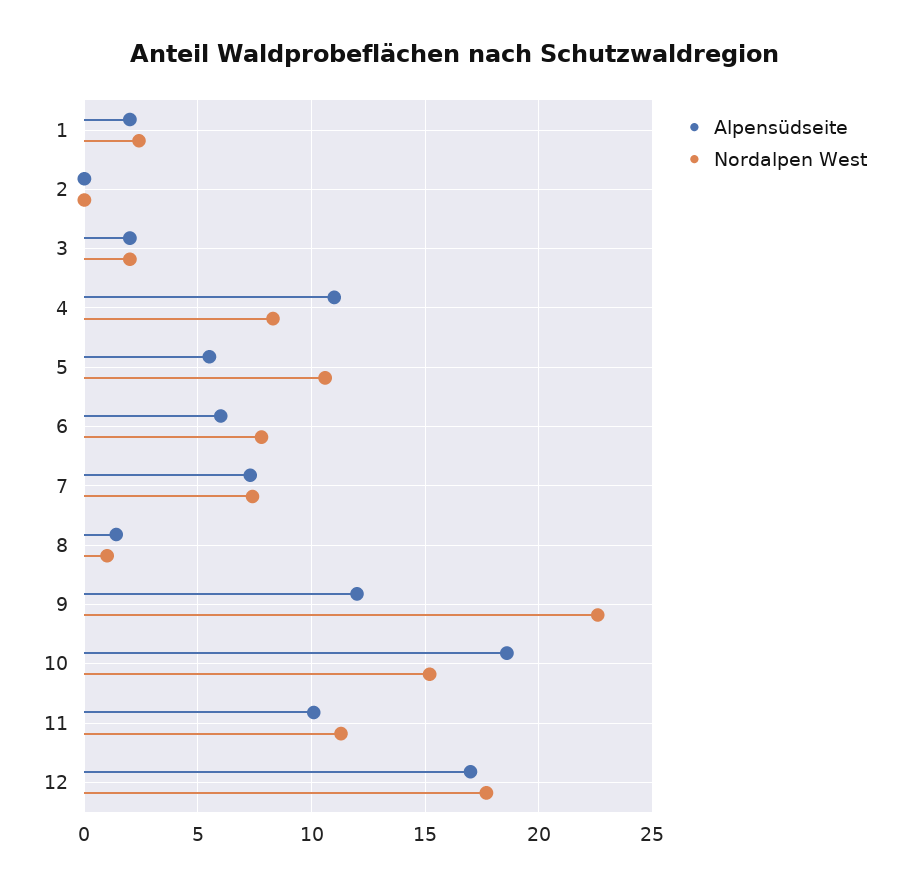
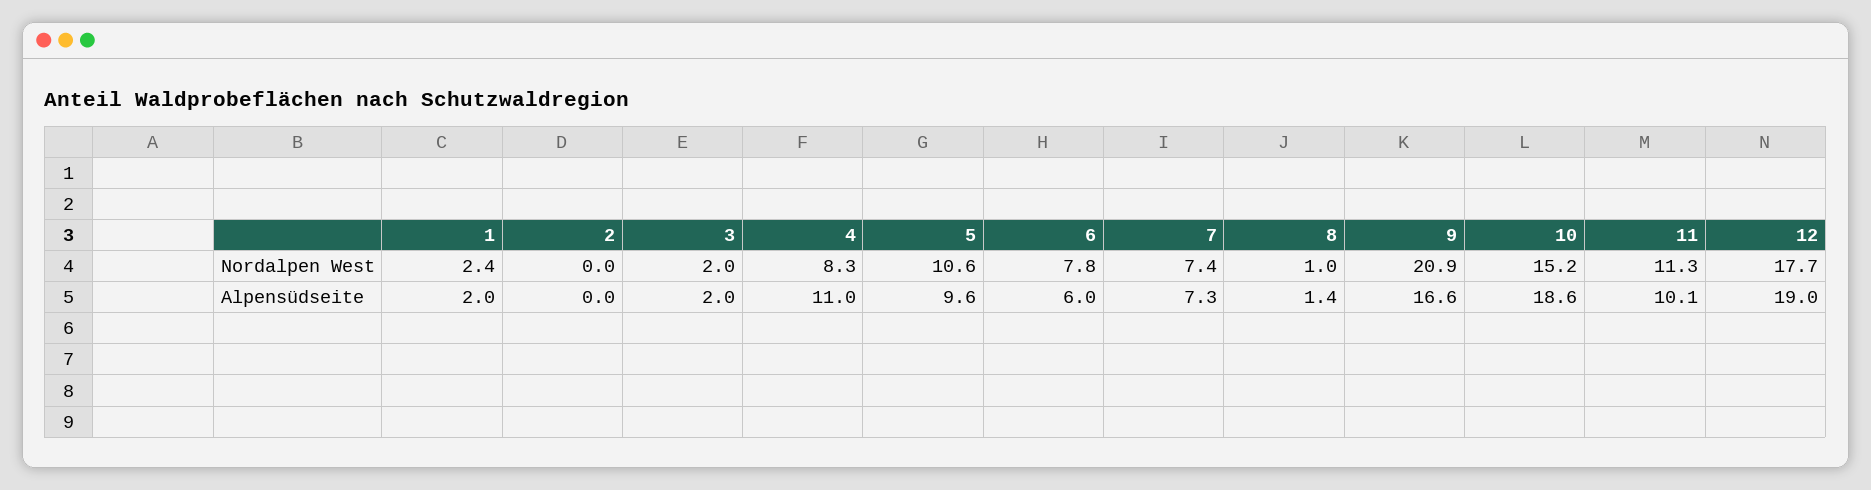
Alpensüdseite, 5: 5.5 -> 9.6
Alpensüdseite, 9: 12 -> 16.6
Nordalpen West, 9: 22.5 -> 20.9
Alpensüdseite, 12: 17 -> 19

